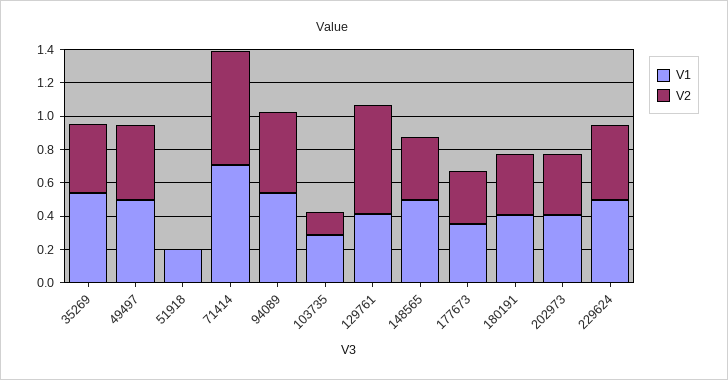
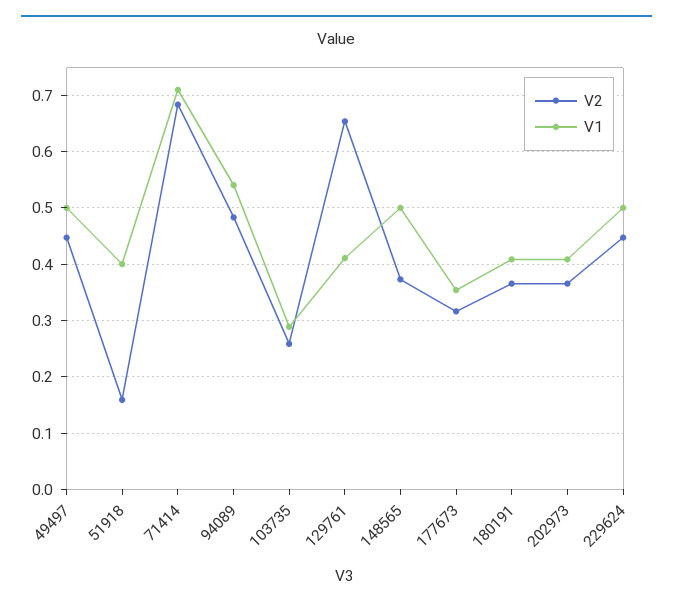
V1, 35269: 0.55 -> none
V2, 35269: 0.4 -> none
V1, 51918: 0.2 -> 0.4
V2, 51918: 0 -> 0.16
V2, 103735: 0.15 -> 0.26

